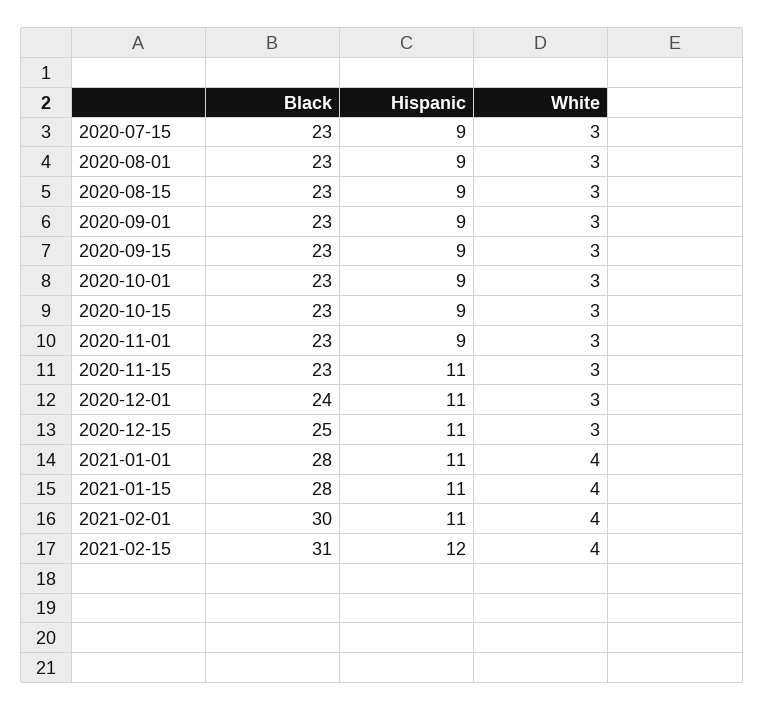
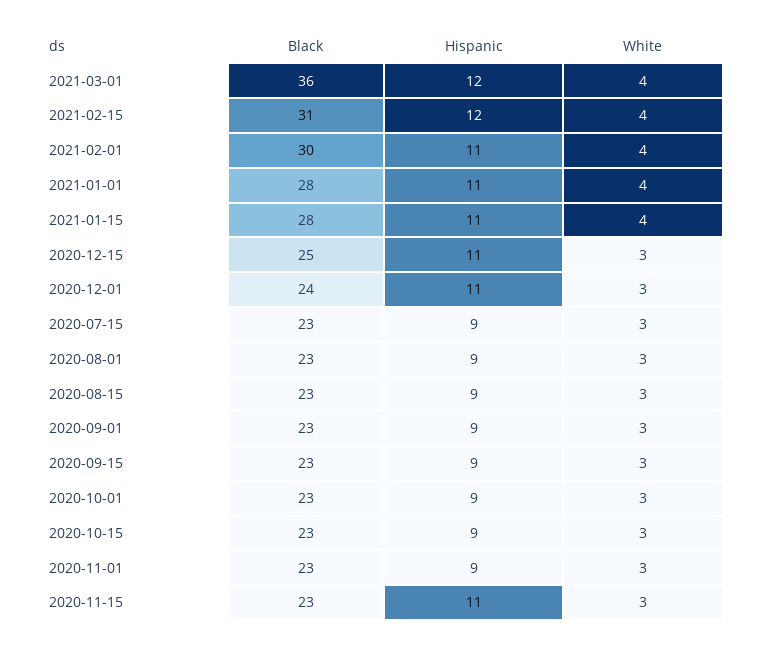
Black, 2021-03-01: none -> 36
Hispanic, 2021-03-01: none -> 12
White, 2021-03-01: none -> 4

